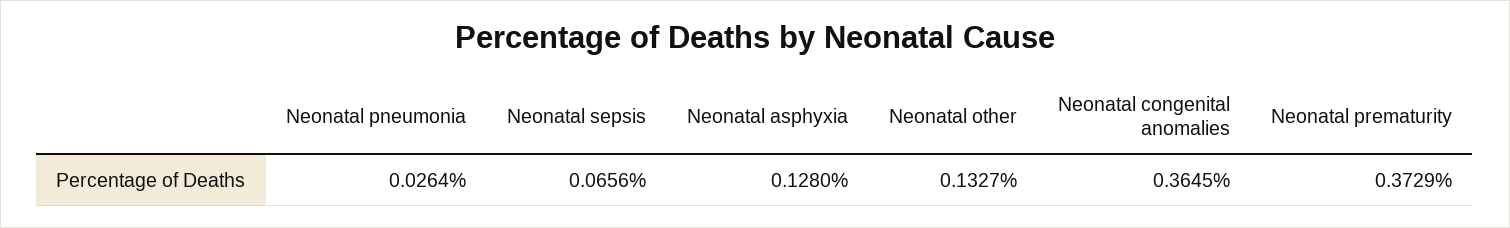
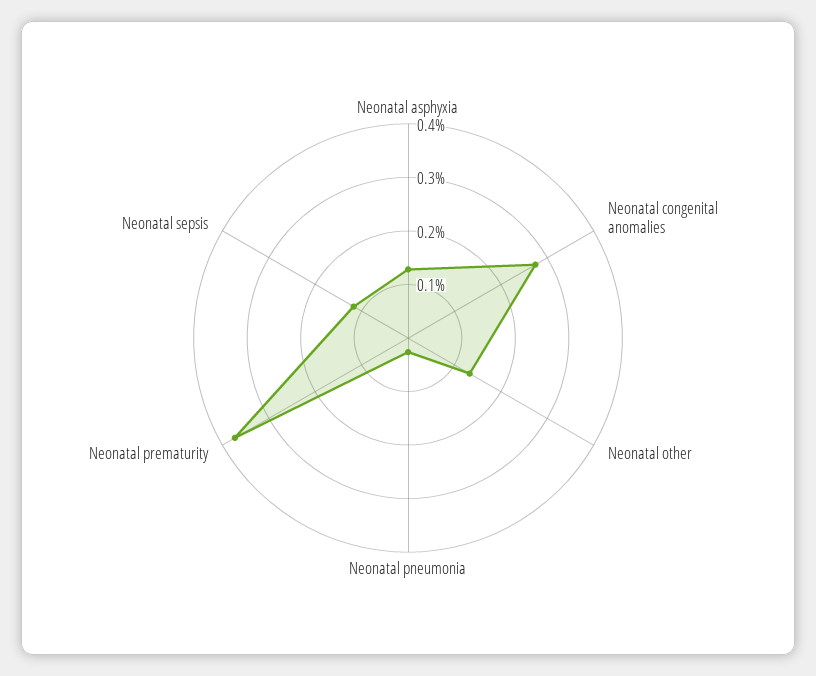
Neonatal sepsis: 0.0656 -> 0.12
Neonatal congenital anomalies: 0.3645 -> 0.28

